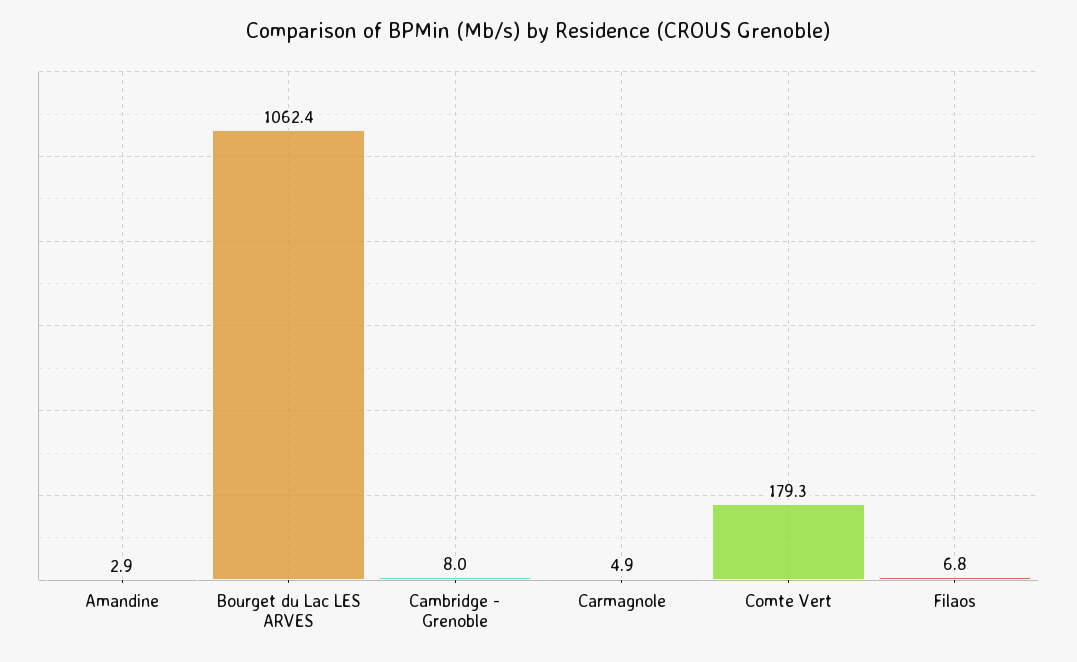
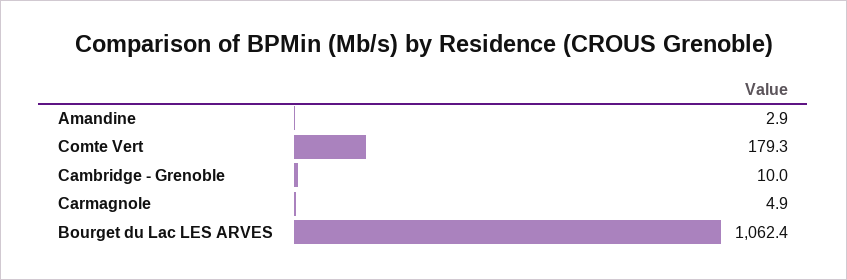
Cambridge - Grenoble: 8 -> 10
Filaos: 6.8 -> none

